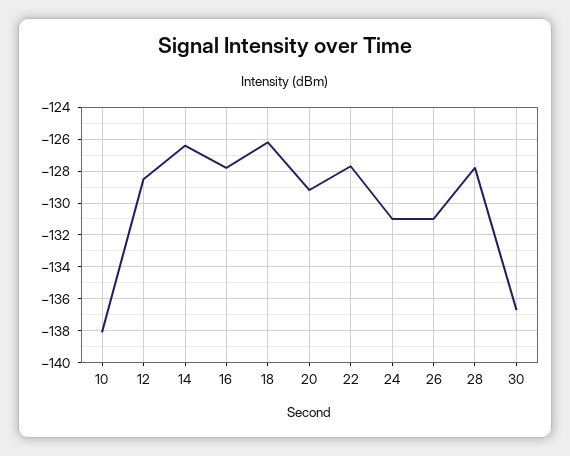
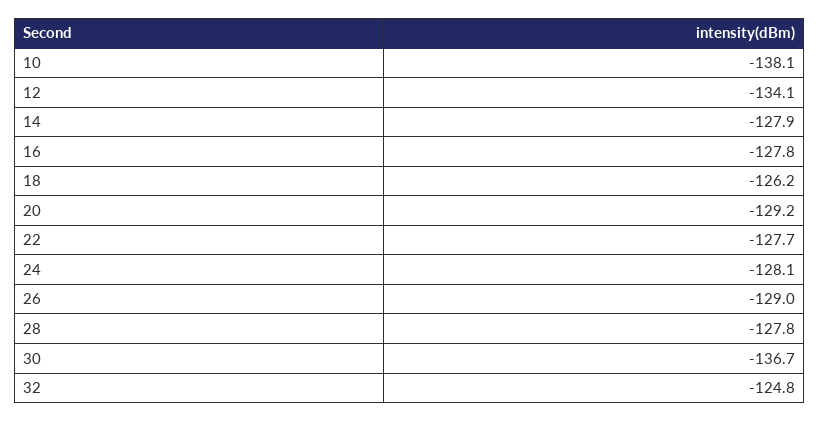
12: -128.5 -> -134.1
14: -126.5 -> -127.9
24: -131 -> -128.1
26: -131 -> -129
32: none -> -124.8

